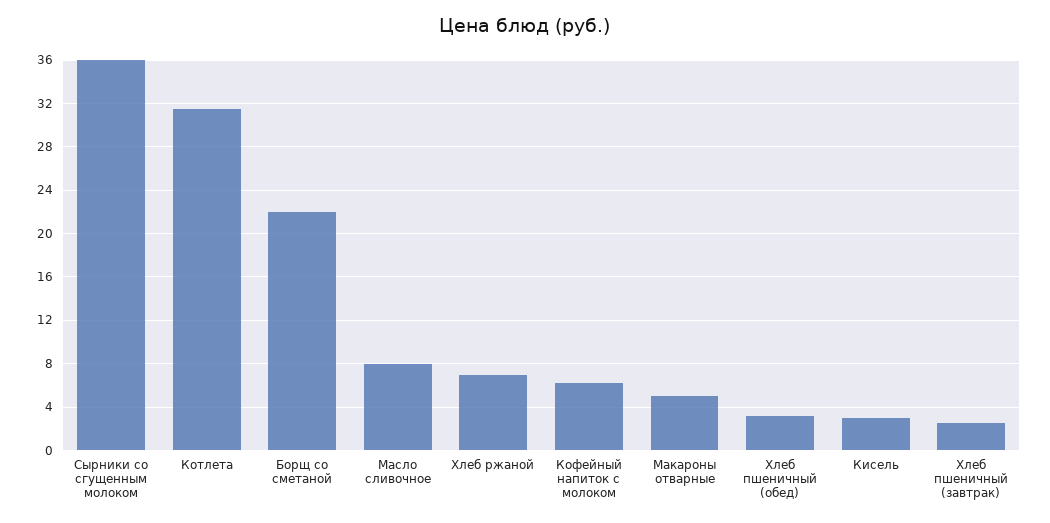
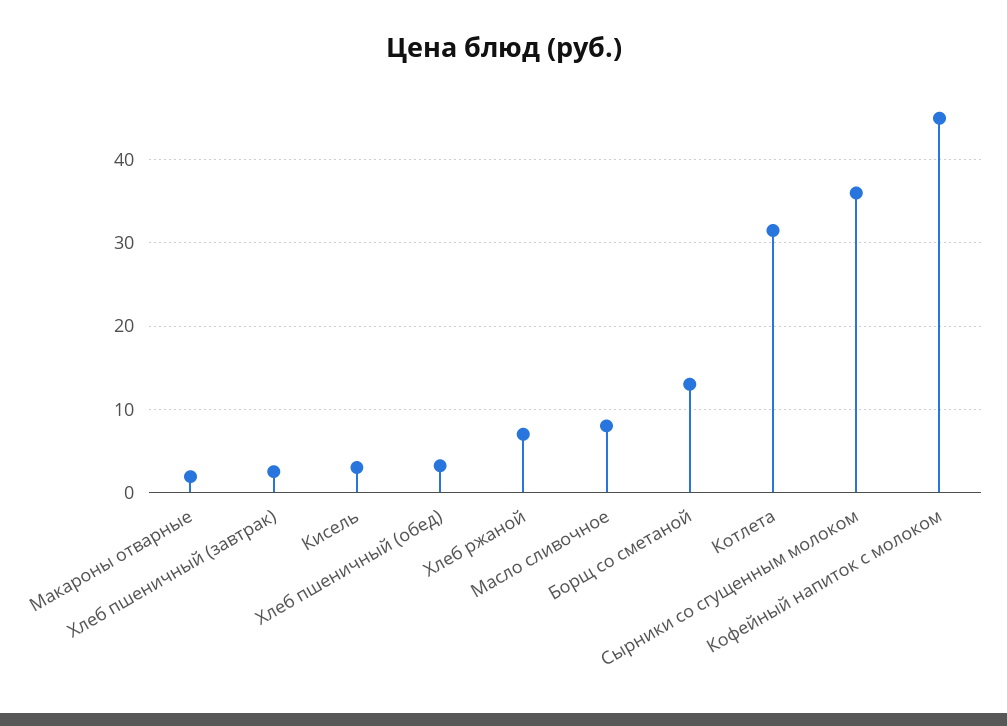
Борщ со сметаной: 22 -> 13
Кофейный напиток с молоком: 6 -> 45
Макароны отварные: 5 -> 2

